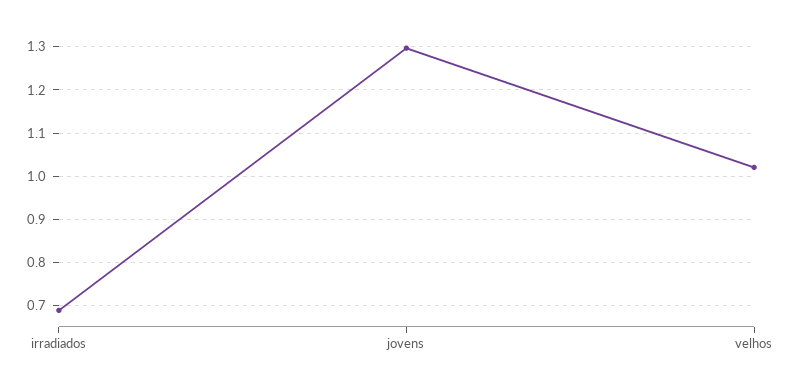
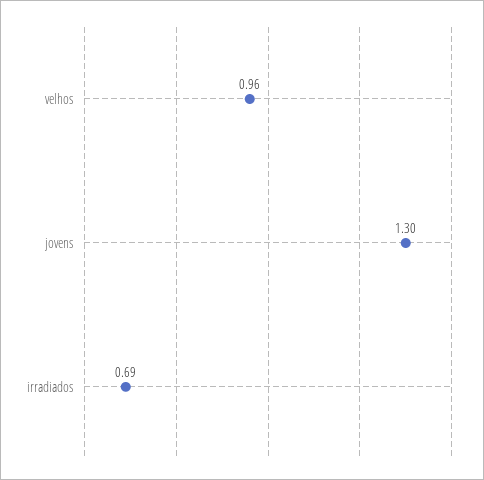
velhos: 1.02 -> 0.96

